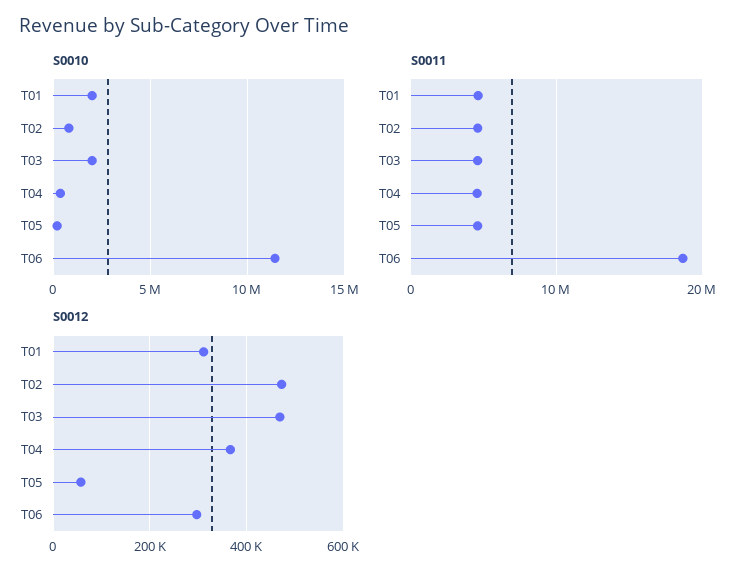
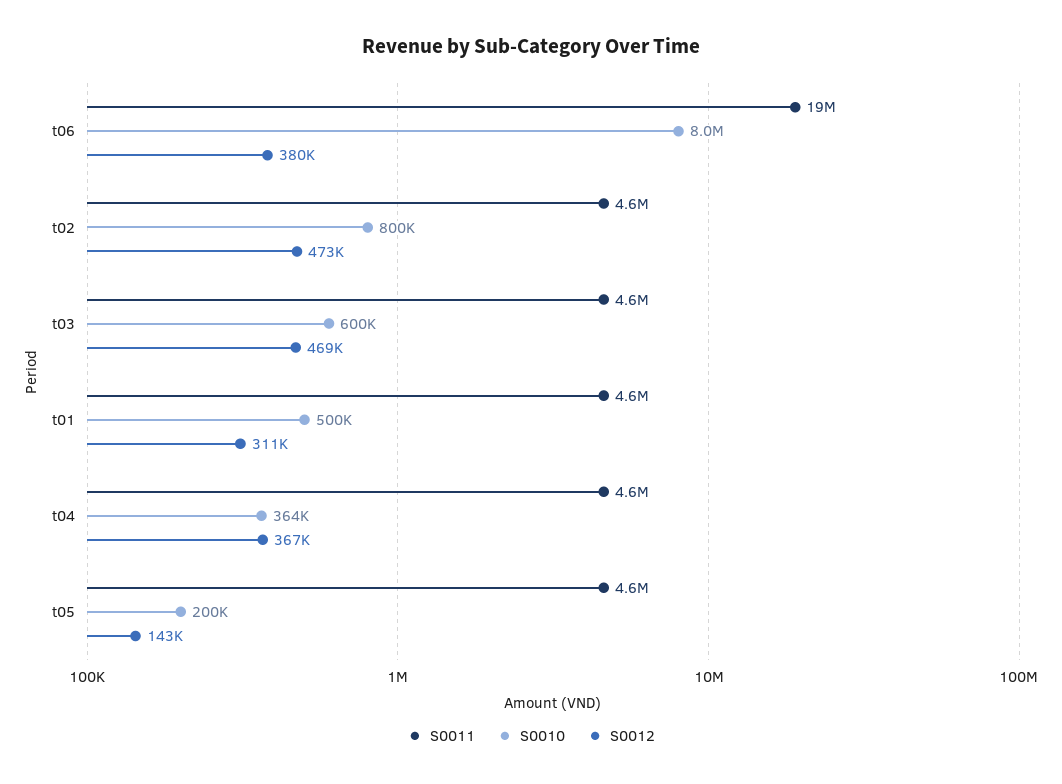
S0010, T01: 2000000 -> 500000
S0010, T03: 2000000 -> 600000
S0010, T06: 11500000 -> 8000000
S0012, T05: 60000 -> 143000
S0012, T06: 300000 -> 380000

